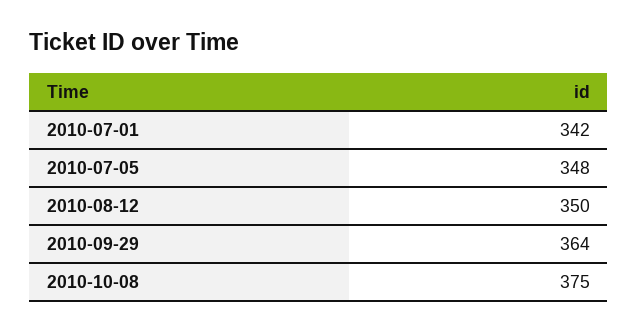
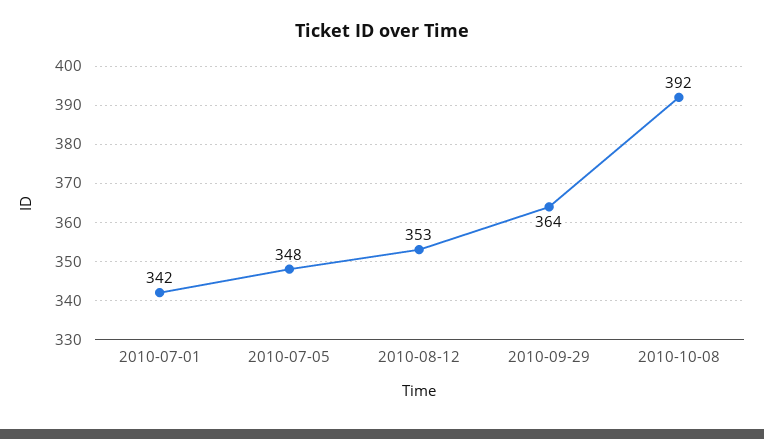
2010-08-12: 350 -> 353
2010-10-08: 375 -> 392

